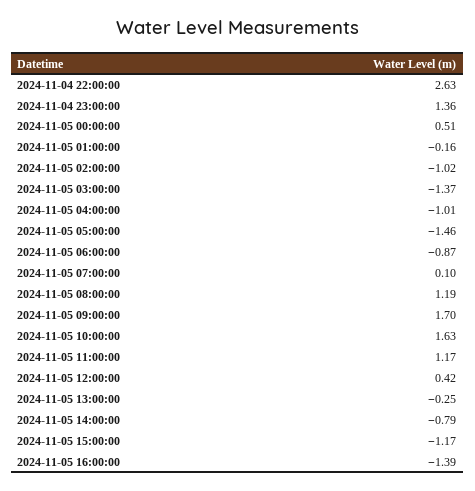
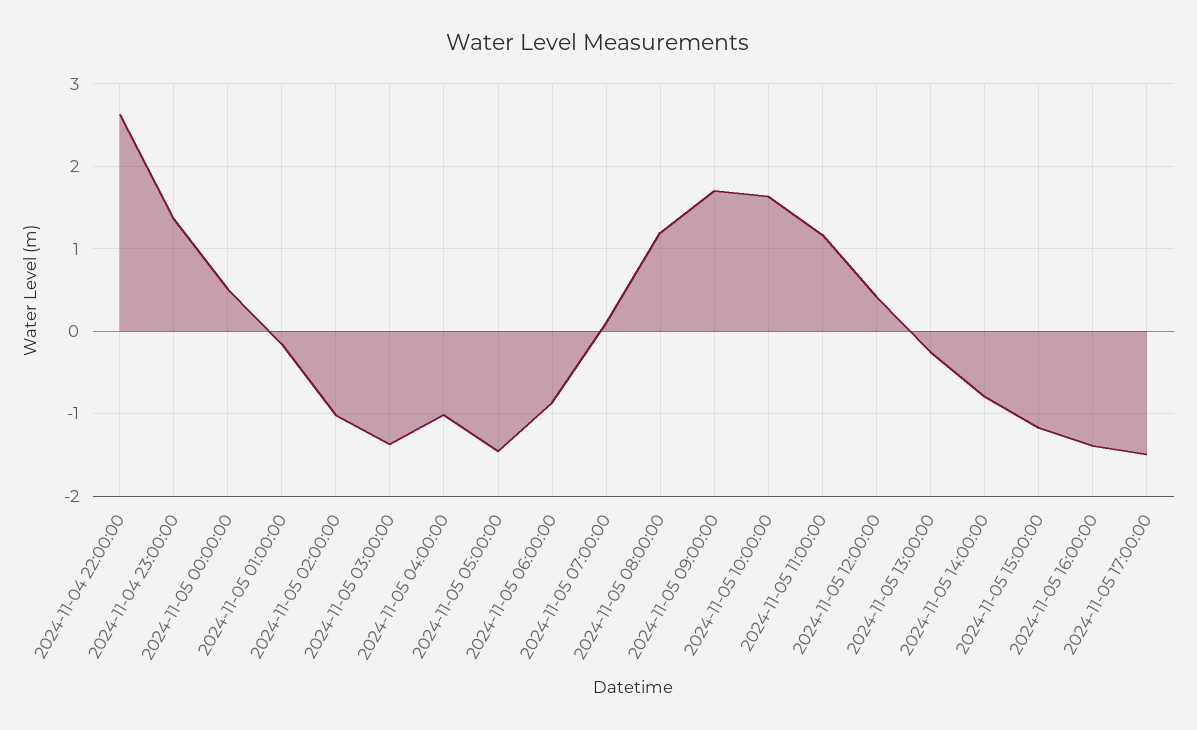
2024-11-05 17:00:00: none -> -1.5

